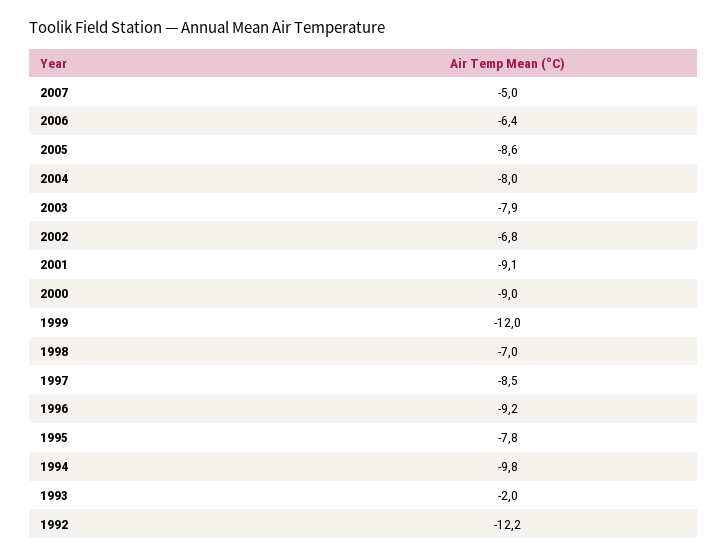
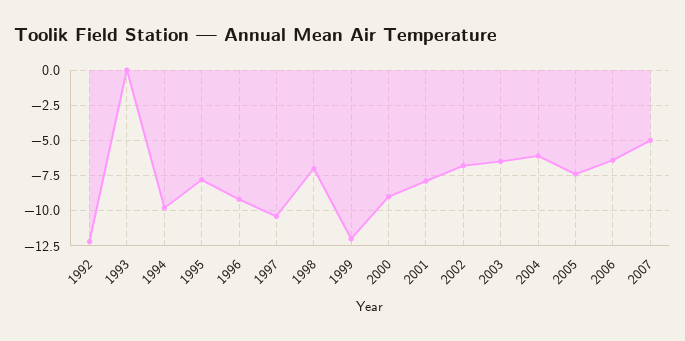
2005: -8.6 -> -7.5
2004: -8 -> -6
2003: -7.9 -> -6.5
2001: -9.1 -> -8
1997: -8.5 -> -10.5
1993: -2 -> 0

